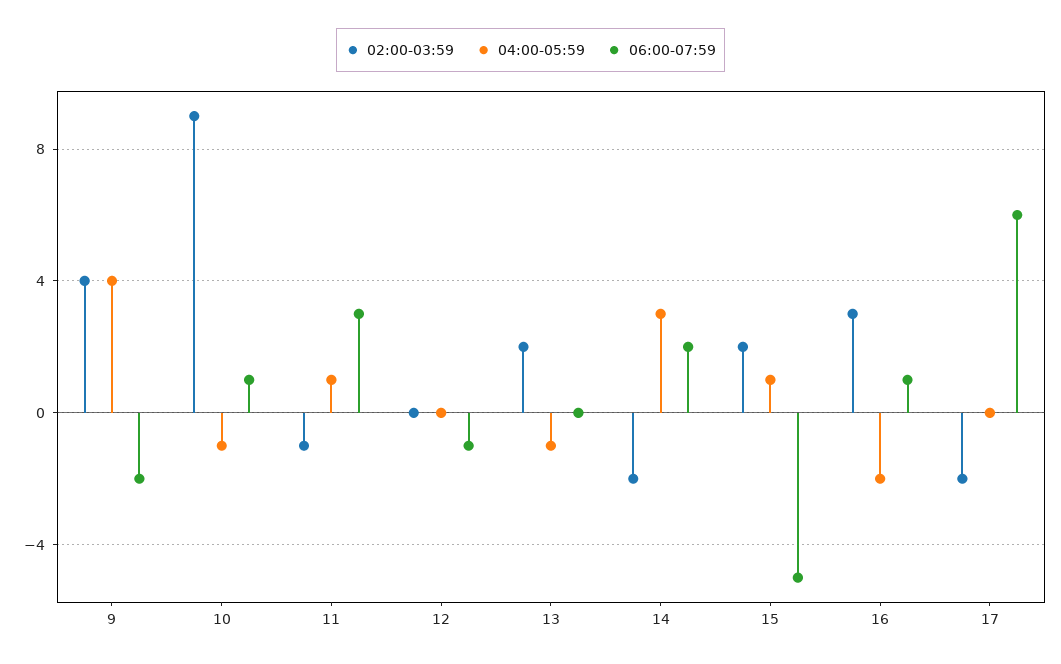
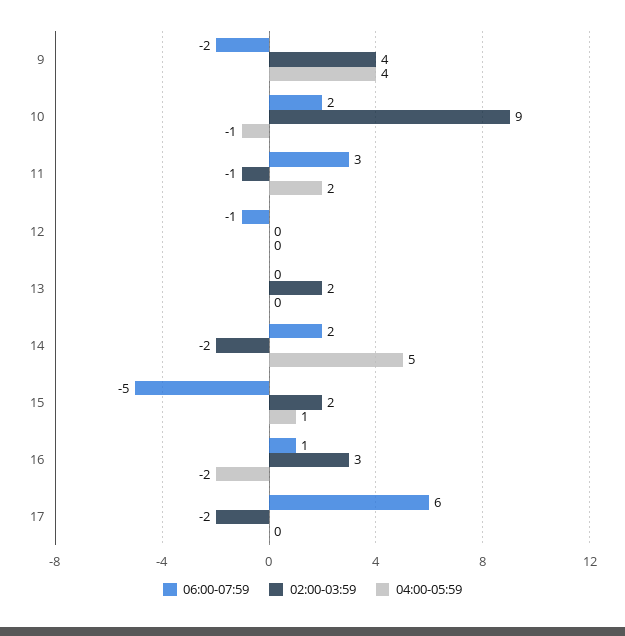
06:00-07:59, 10: 1 -> 2
04:00-05:59, 11: 1 -> 2
04:00-05:59, 13: -1 -> 0
04:00-05:59, 14: 3 -> 5

